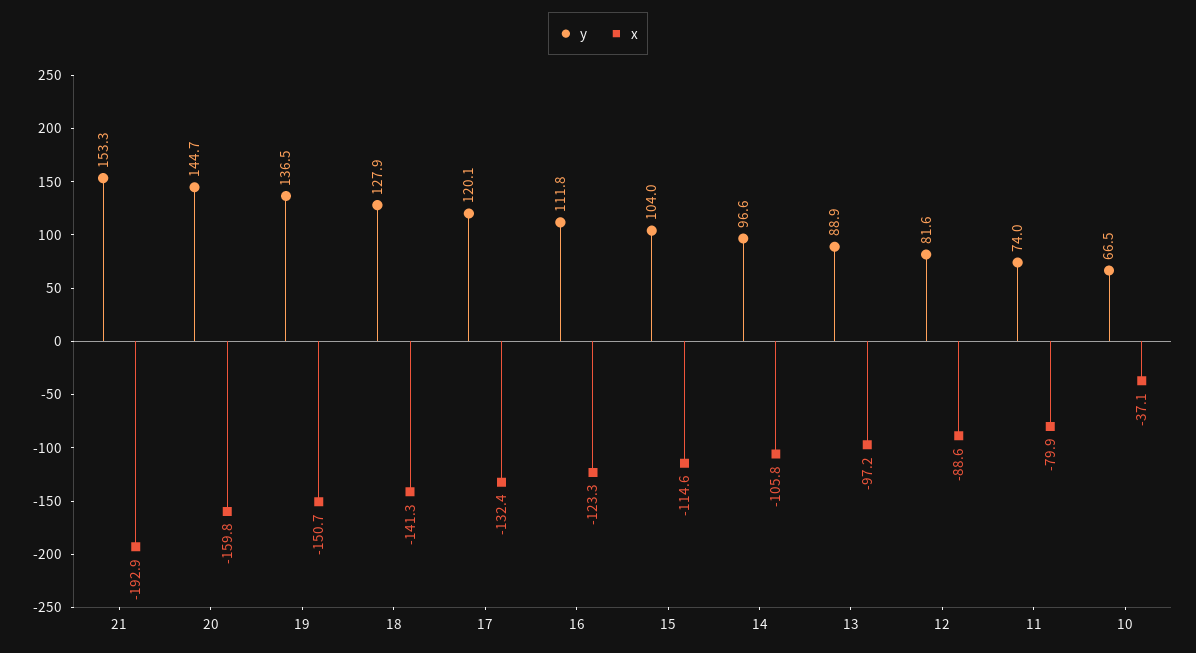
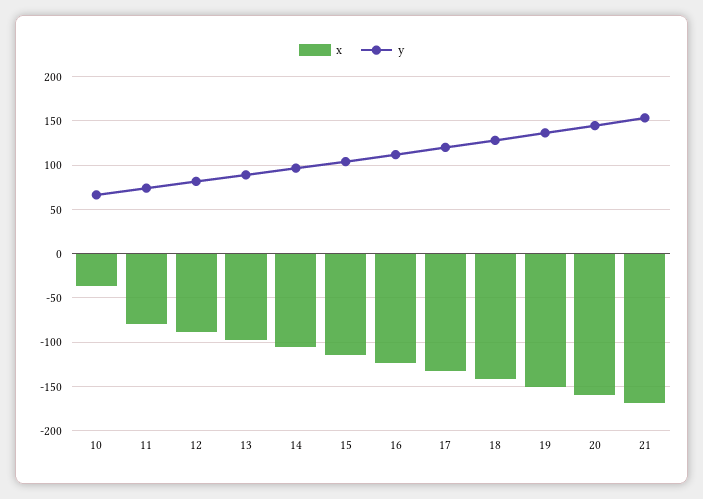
x, 21: -192.9 -> -170

